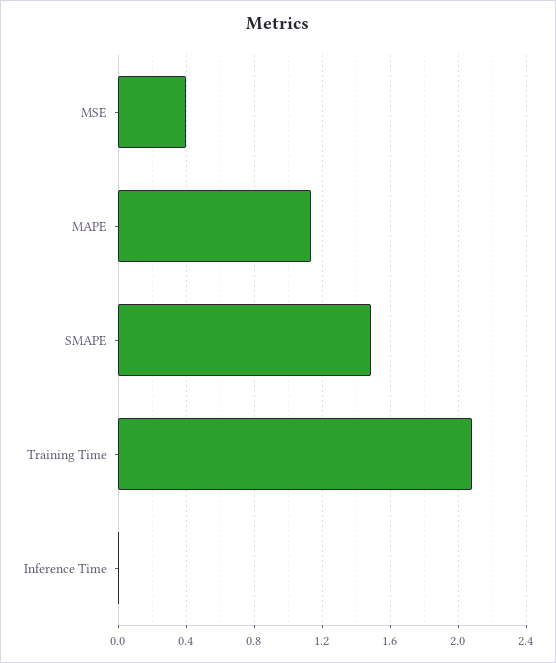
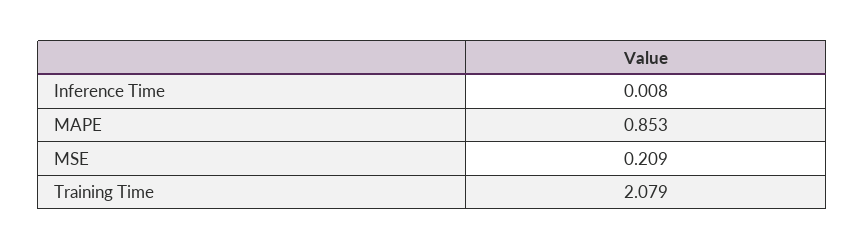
MSE: 0.4 -> 0.209
MAPE: 1.15 -> 0.853
SMAPE: 1.5 -> none

